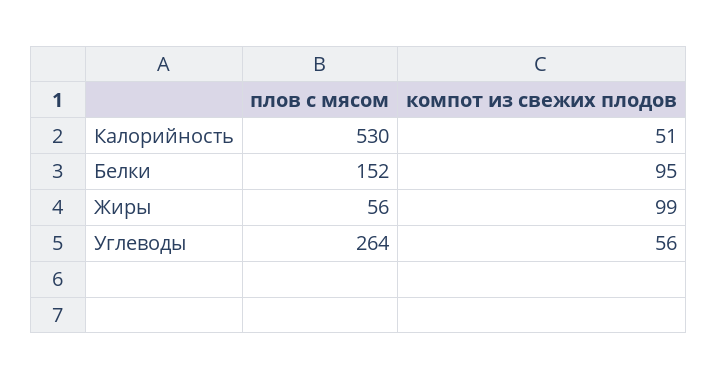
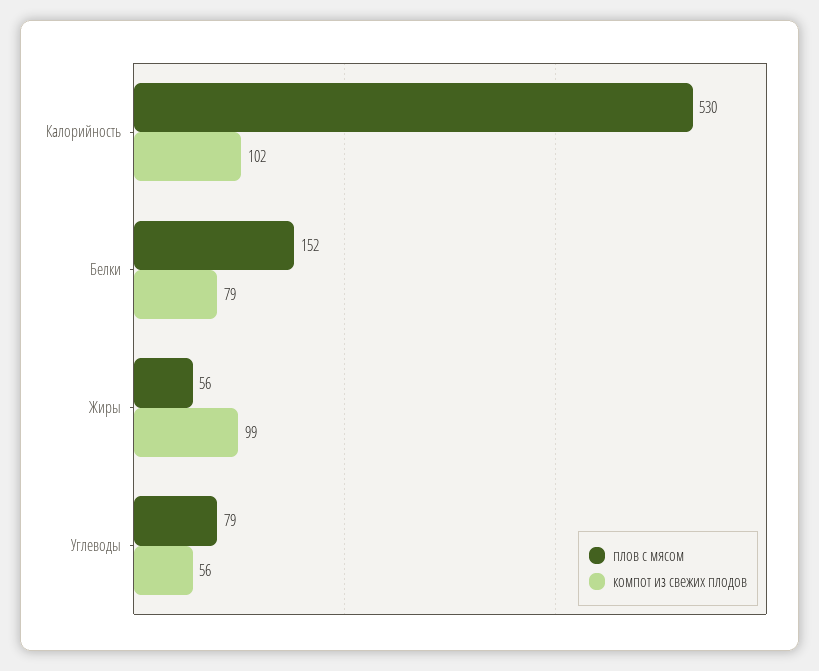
компот из свежих плодов, Калорийность: 51 -> 102
компот из свежих плодов, Белки: 95 -> 79
плов с мясом, Углеводы: 264 -> 79

